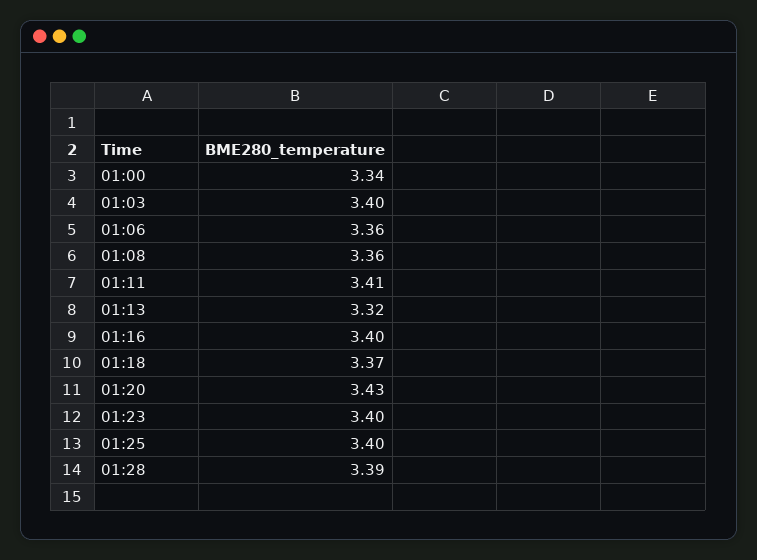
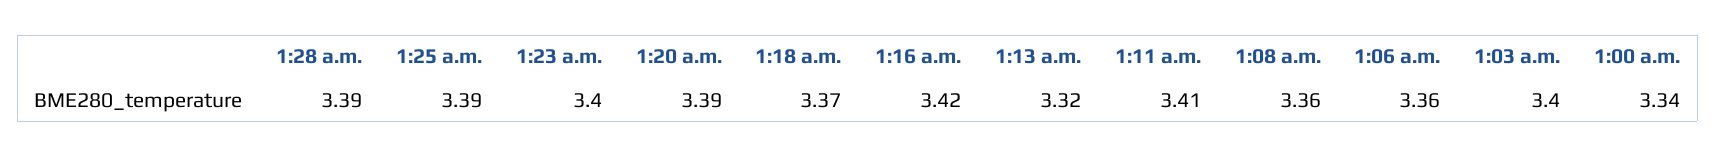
01:16: 3.4 -> 3.42
01:20: 3.43 -> 3.39
01:25: 3.4 -> 3.39

